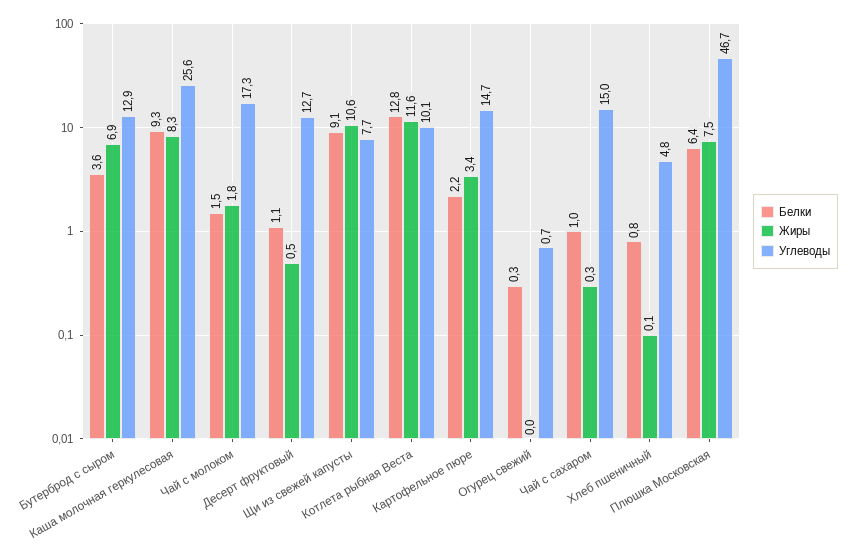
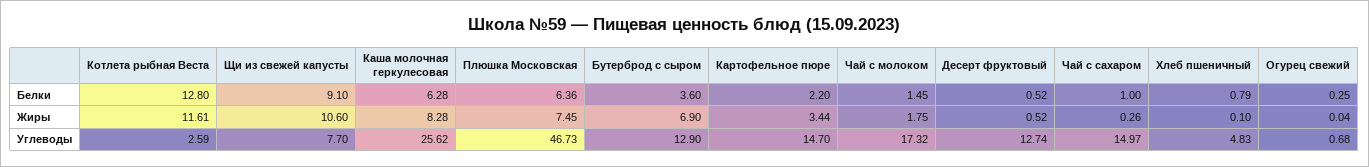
Белки, Каша молочная геркулесовая: 9.3 -> 6.28
Белки, Десерт фруктовый: 1.1 -> 0.52
Углеводы, Котлета рыбная Веста: 10.1 -> 2.59

